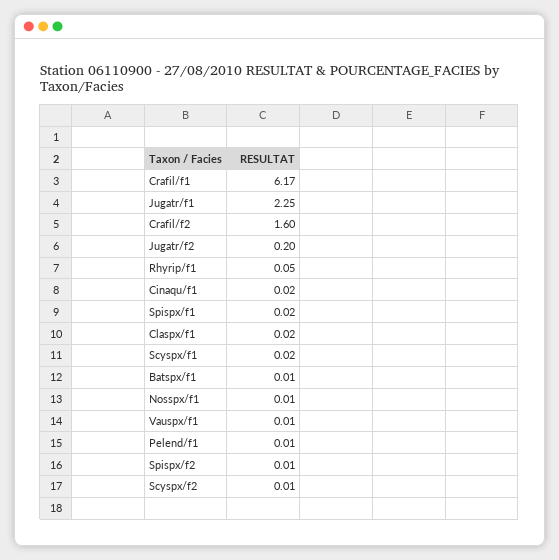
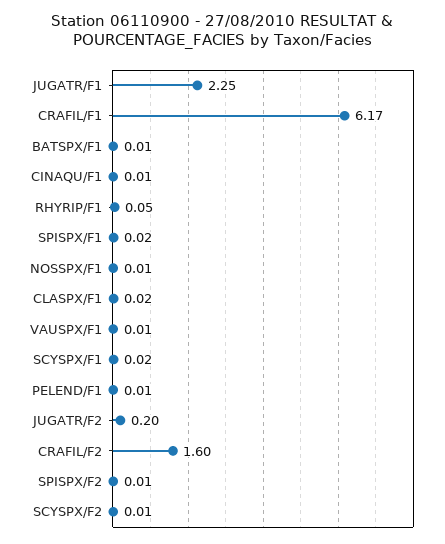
Cinaqu/f1: 0.02 -> 0.01

